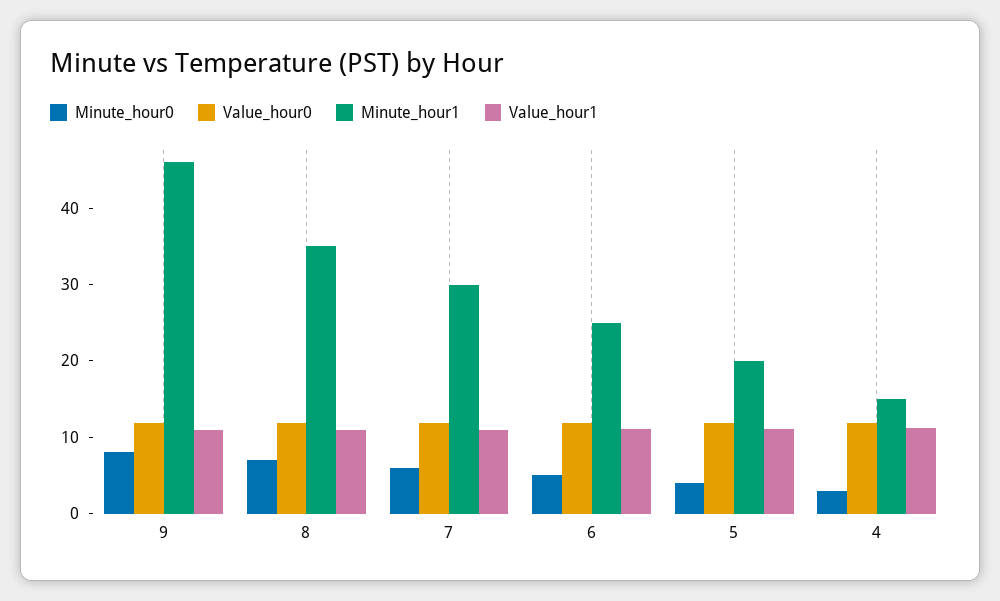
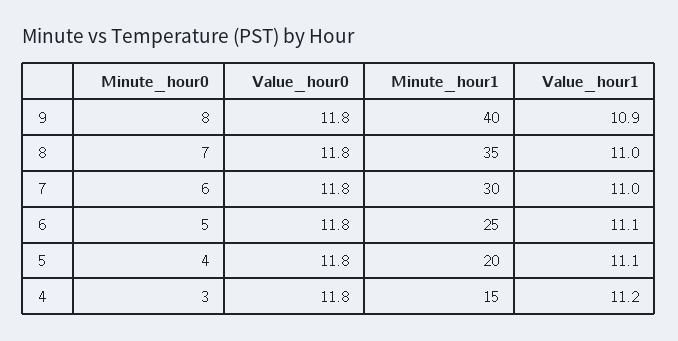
Minute_hour1, 9: 46 -> 40

